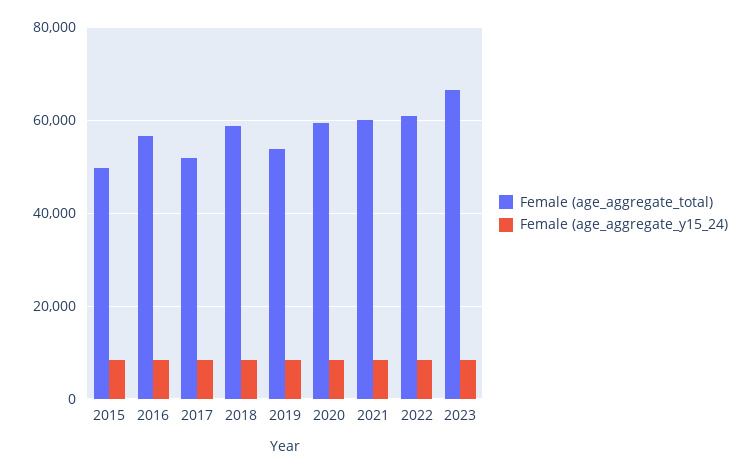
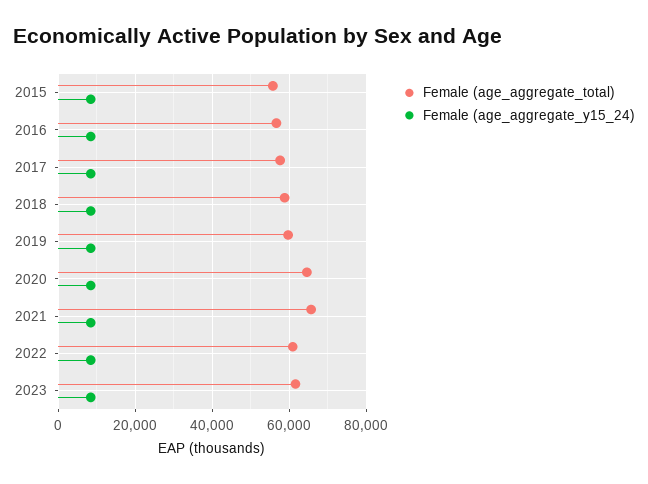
Female (age_aggregate_total), 2015: 50000 -> 56000
Female (age_aggregate_total), 2017: 52000 -> 58000
Female (age_aggregate_total), 2019: 54000 -> 60000
Female (age_aggregate_total), 2020: 60000 -> 64000
Female (age_aggregate_total), 2021: 60000 -> 66000
Female (age_aggregate_total), 2023: 66000 -> 62000

